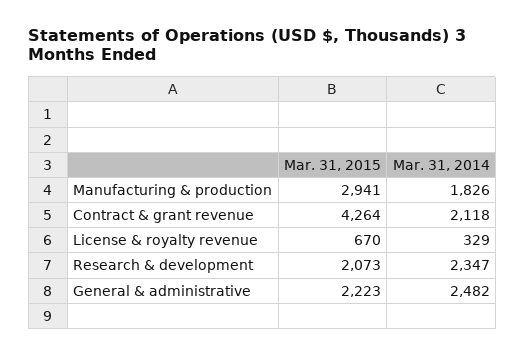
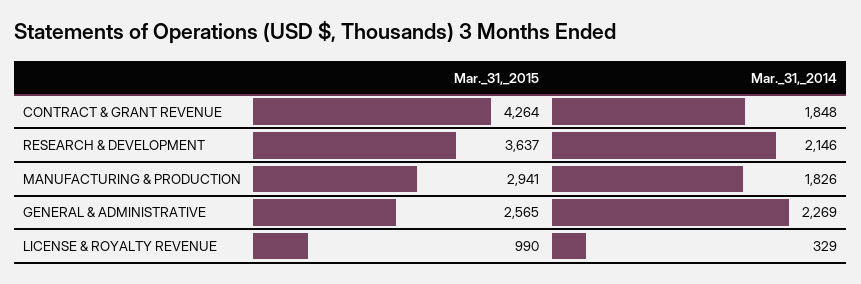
Mar. 31, 2014, Contract & grant revenue: 2118 -> 1848
Mar. 31, 2015, License & royalty revenue: 670 -> 990
Mar. 31, 2015, Research & development: 2073 -> 3637
Mar. 31, 2014, Research & development: 2347 -> 2146
Mar. 31, 2015, General & administrative: 2223 -> 2565
Mar. 31, 2014, General & administrative: 2482 -> 2269

